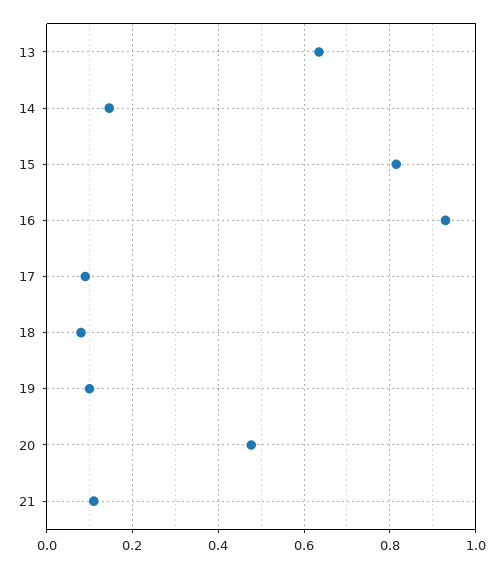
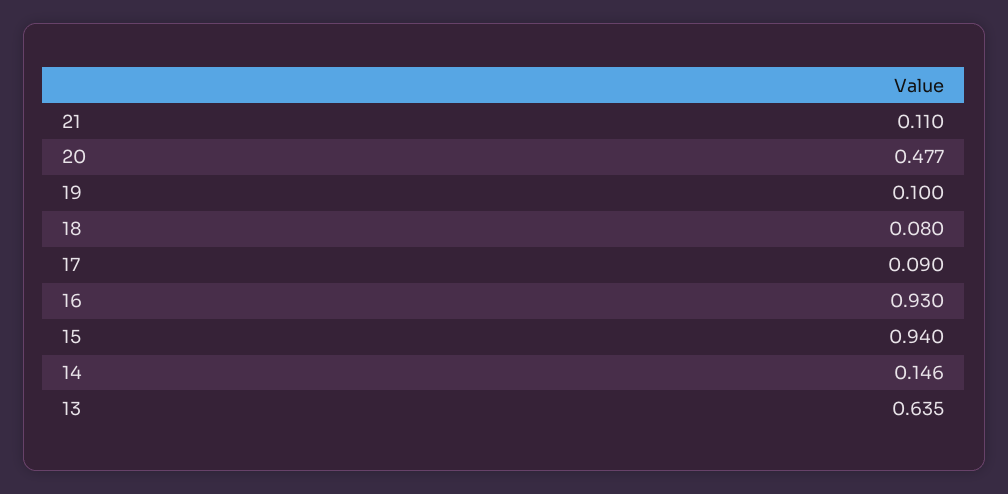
15: 0.82 -> 0.94

